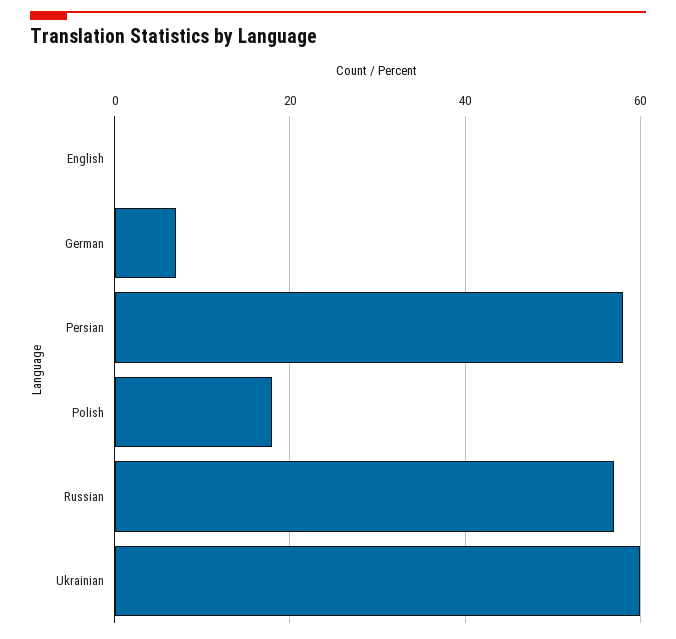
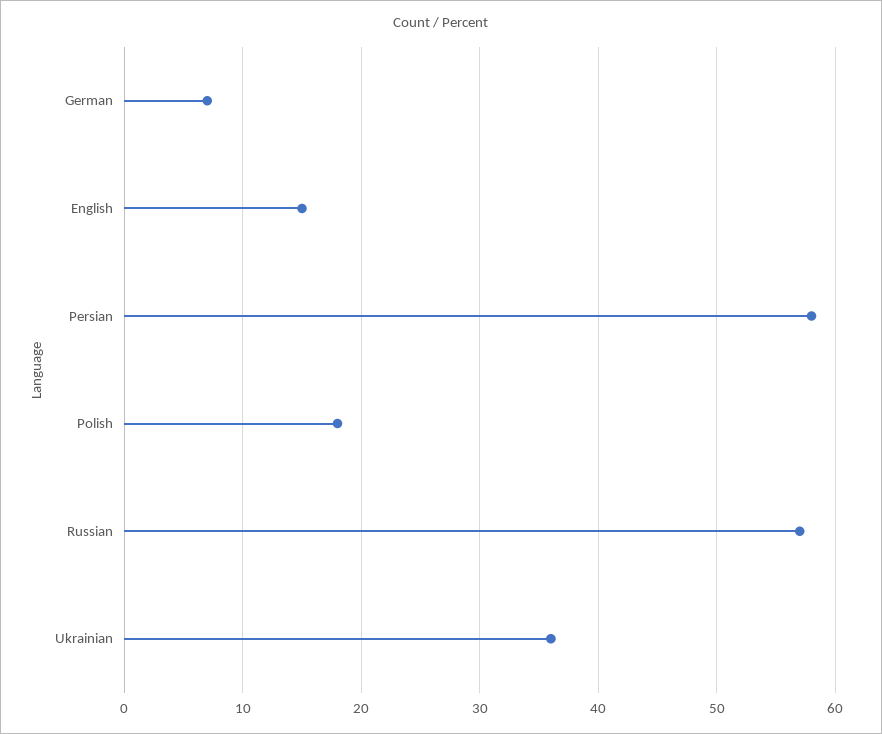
English: 0 -> 15
Ukrainian: 60 -> 36

